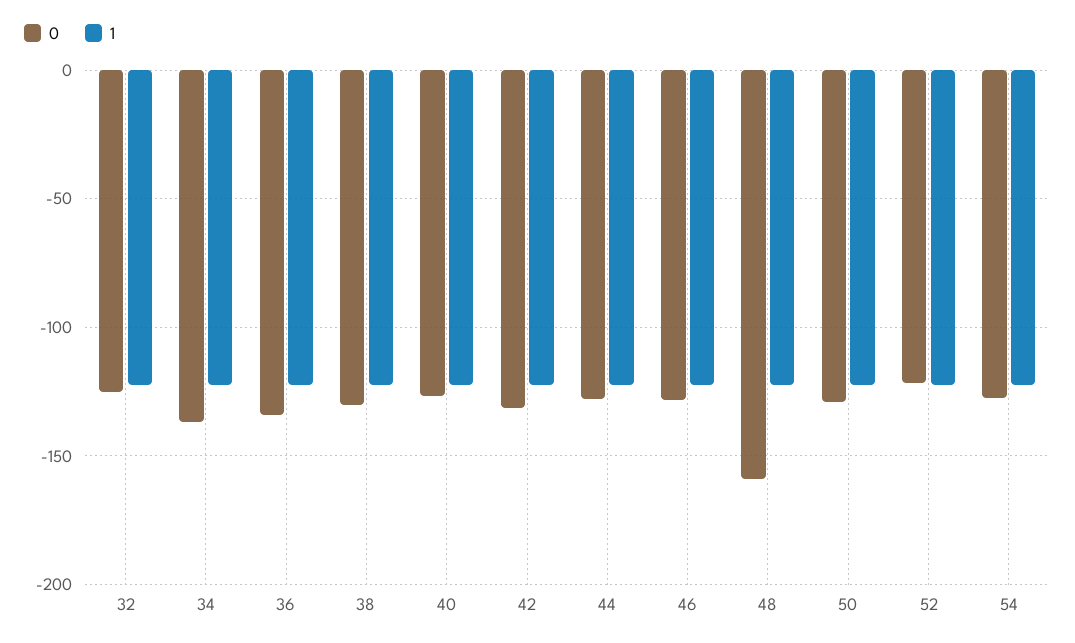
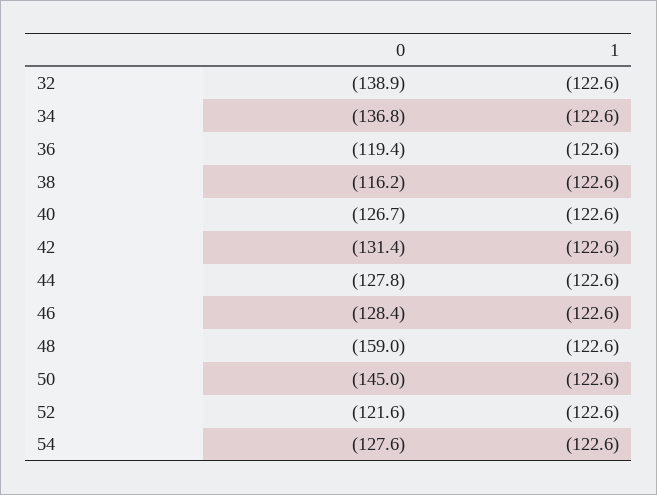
0, 32: -125 -> -138.9
0, 36: -135 -> -119.4
0, 38: -130 -> -116.2
0, 50: -130 -> -145

